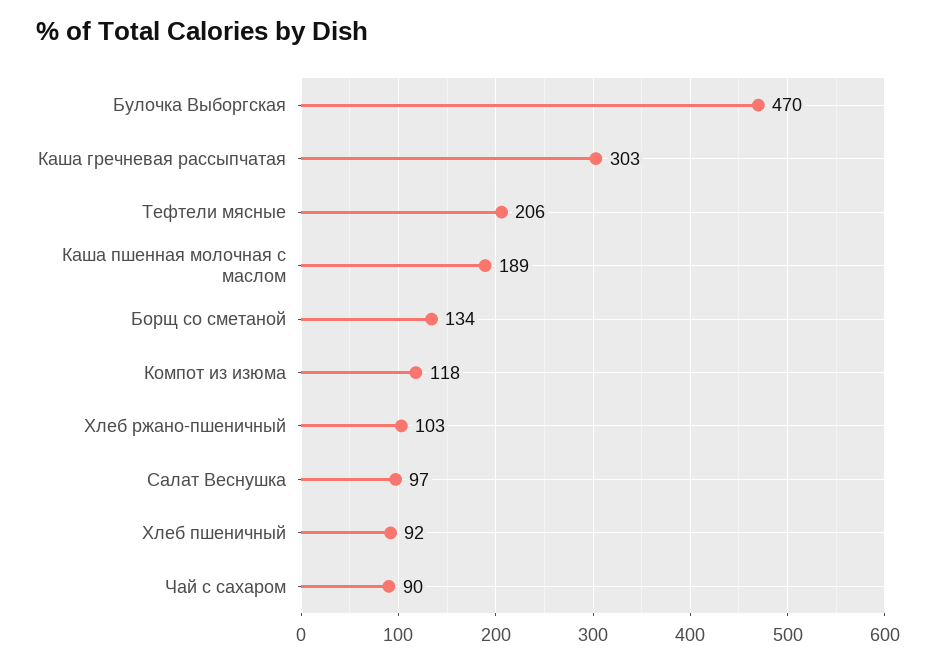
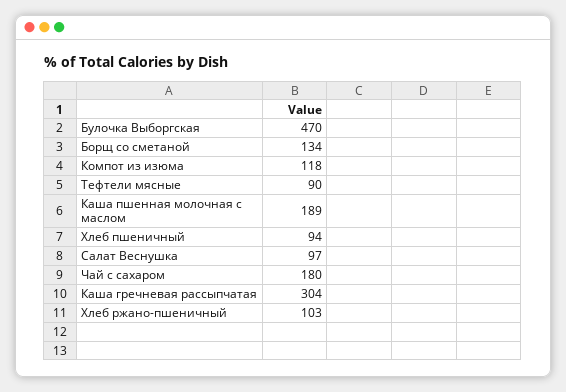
Каша гречневая рассыпчатая: 303 -> 304
Тефтели мясные: 206 -> 90
Хлеб пшеничный: 92 -> 94
Чай с сахаром: 90 -> 180

